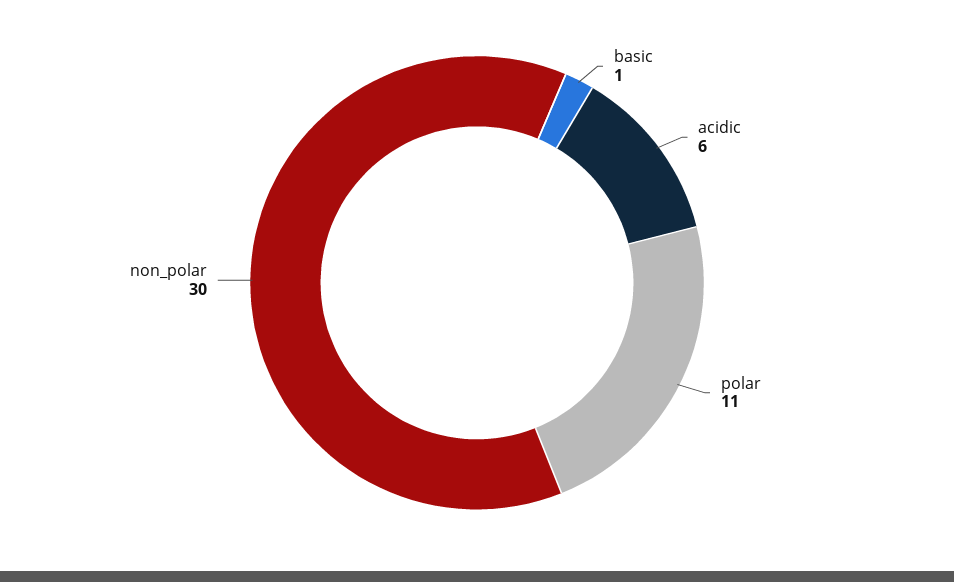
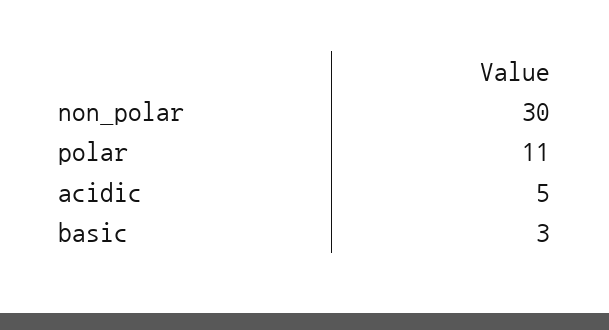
basic: 1 -> 3
acidic: 6 -> 5

